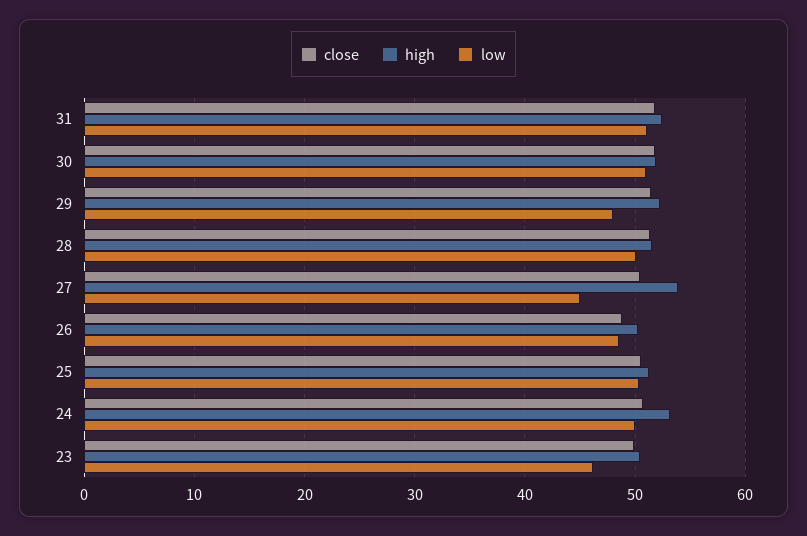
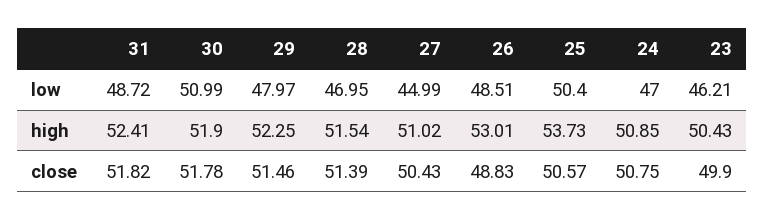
low, 31: 51 -> 48.72
low, 28: 50 -> 46.95
high, 27: 54 -> 51.02
high, 26: 50 -> 53.01
high, 25: 51 -> 53.73
high, 24: 53 -> 50.85
low, 24: 50 -> 47

